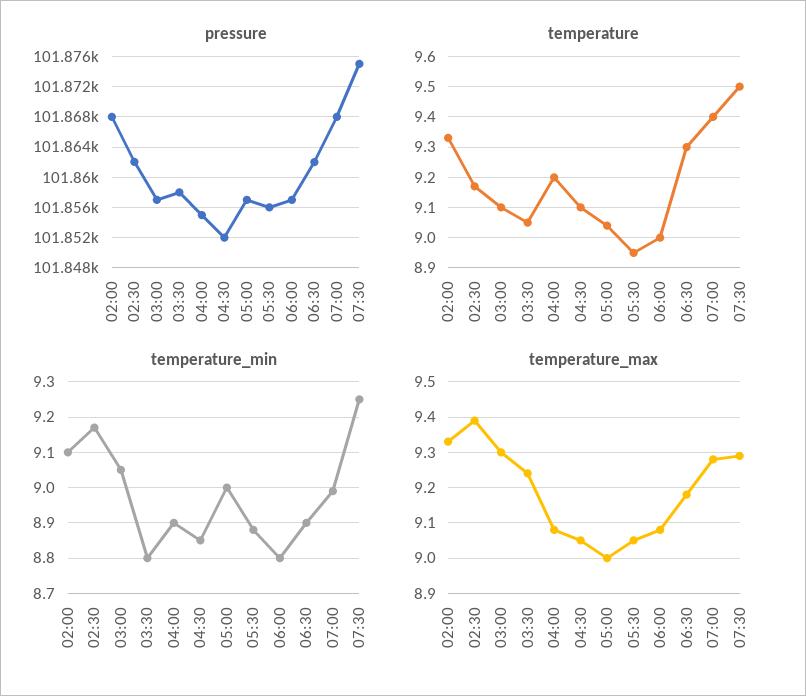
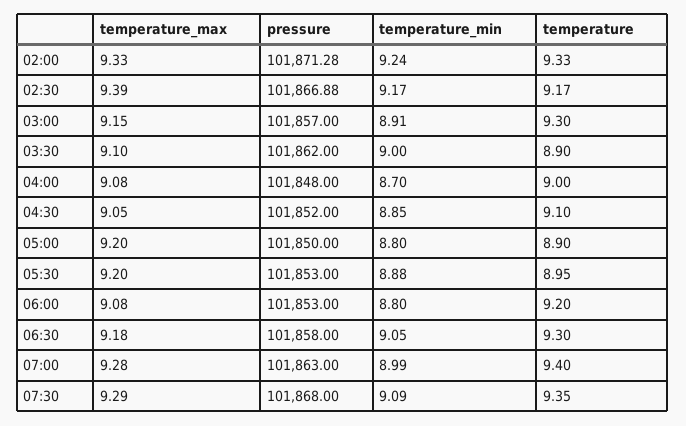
pressure, 02:00: 101868 -> 101871.28
pressure, 02:30: 101862 -> 101866.88
pressure, 03:30: 101858 -> 101862
pressure, 04:00: 101855 -> 101848
pressure, 05:00: 101857 -> 101850
pressure, 05:30: 101856 -> 101853
pressure, 06:00: 101857 -> 101853
pressure, 06:30: 101862 -> 101858
pressure, 07:00: 101868 -> 101863
pressure, 07:30: 101875 -> 101868
temperature, 03:00: 9.1 -> 9.3
temperature, 03:30: 9.05 -> 8.9
temperature, 04:00: 9.2 -> 9
temperature, 05:00: 9.05 -> 8.9
temperature, 06:00: 9 -> 9.2
temperature, 07:30: 9.5 -> 9.35
temperature_min, 02:00: 9.1 -> 9.24
temperature_min, 03:00: 9.05 -> 8.91
temperature_min, 03:30: 8.8 -> 9
temperature_min, 04:00: 8.9 -> 8.7
temperature_min, 05:00: 9 -> 8.8
temperature_min, 06:30: 8.9 -> 9.05
temperature_min, 07:30: 9.25 -> 9.09
temperature_max, 03:00: 9.3 -> 9.15
temperature_max, 03:30: 9.25 -> 9.1
temperature_max, 05:00: 9 -> 9.2
temperature_max, 05:30: 9.05 -> 9.2

